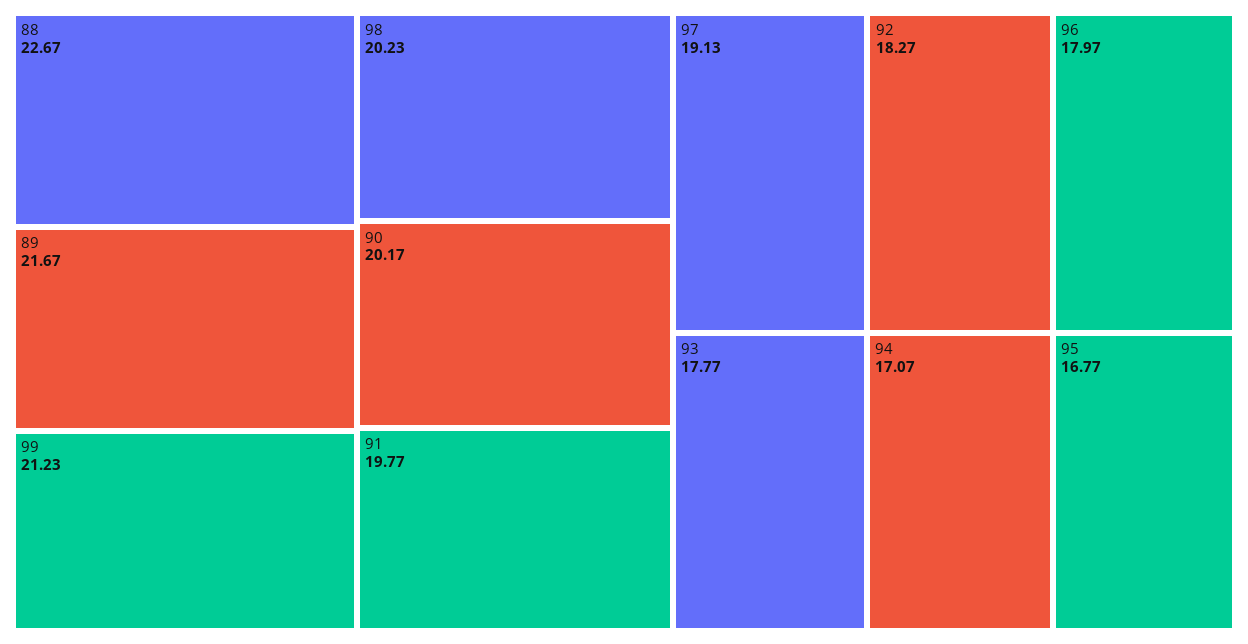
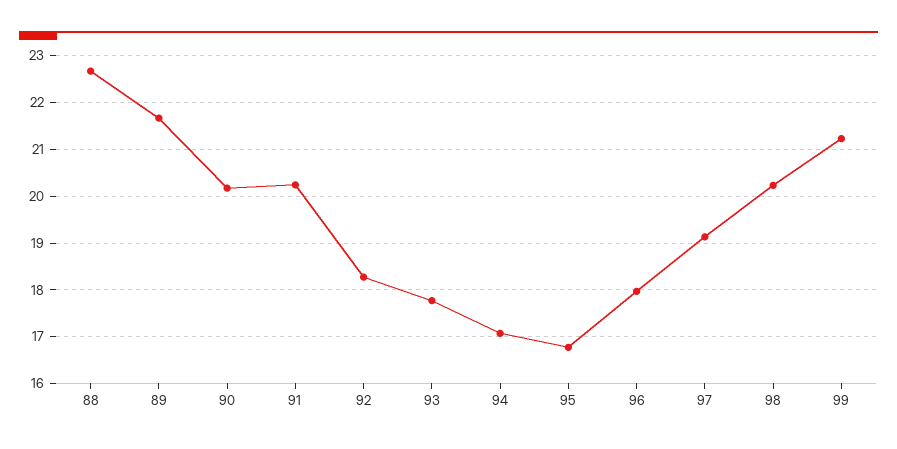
91: 19.77 -> 20.2

